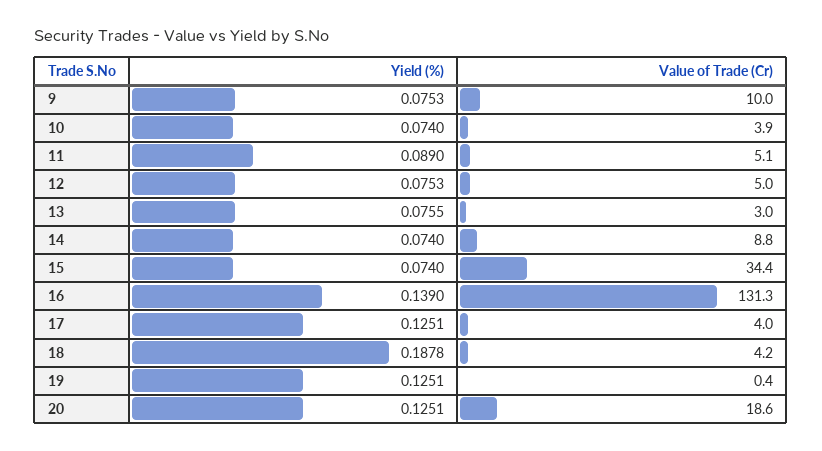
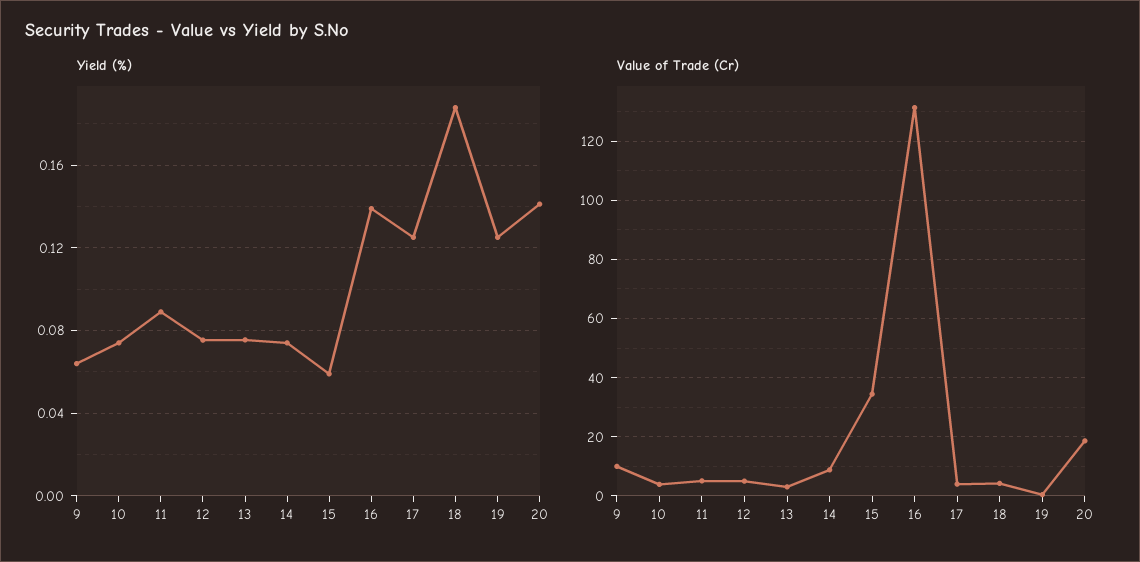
Yield (%), 9: 0.0753 -> 0.065
Yield (%), 15: 0.074 -> 0.06
Yield (%), 20: 0.1251 -> 0.14

